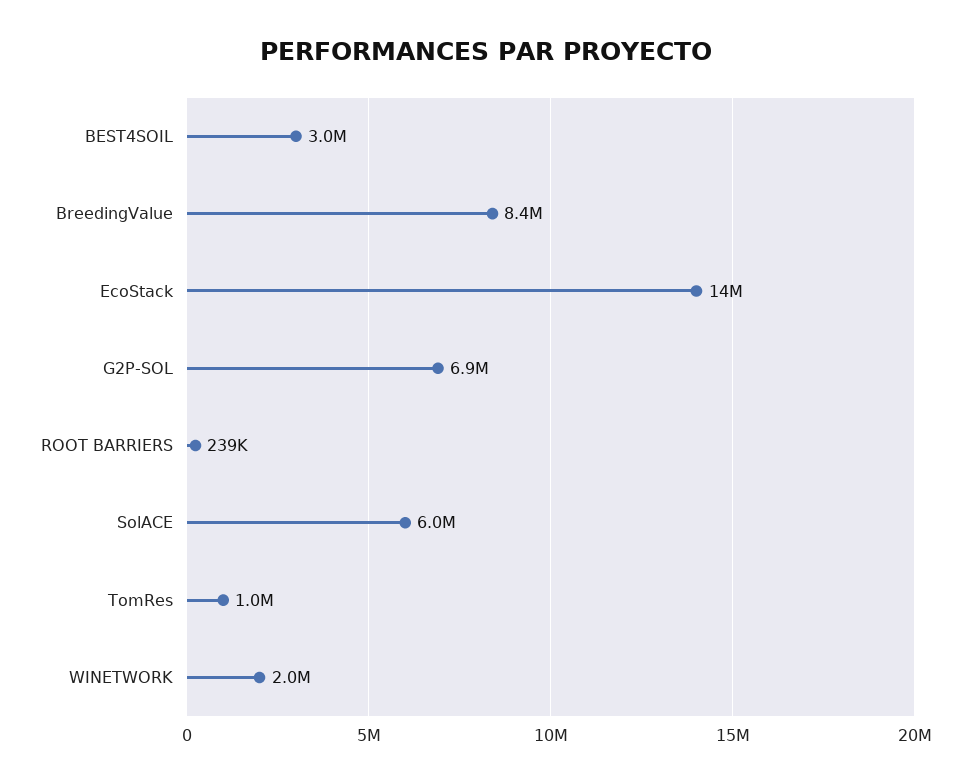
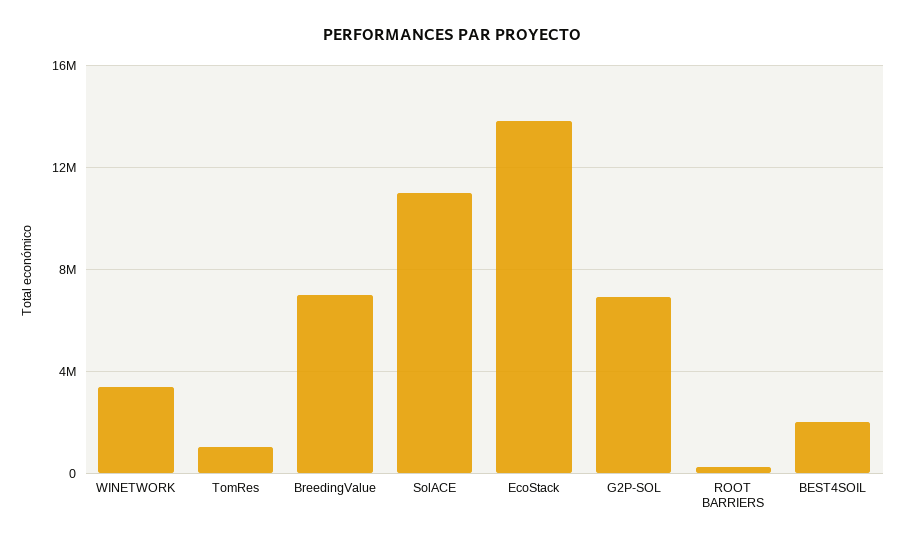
BEST4SOIL: 3000000 -> 2000000
BreedingValue: 8400000 -> 7000000
SolACE: 6000000 -> 11000000
WINETWORK: 2000000 -> 3500000

